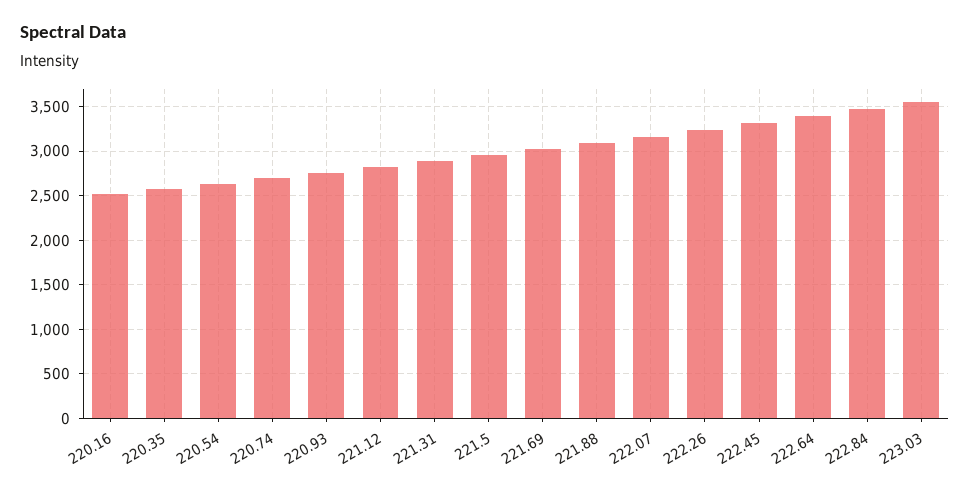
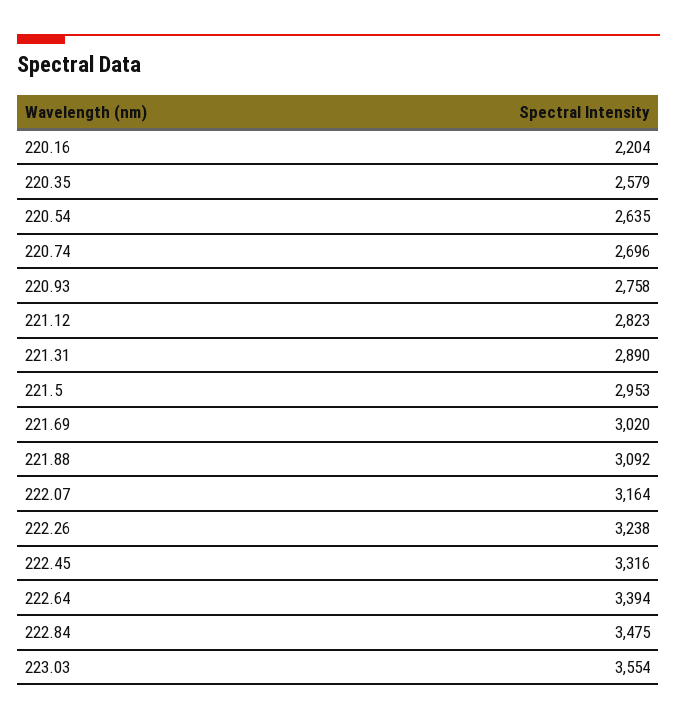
220.16: 2500 -> 2204

